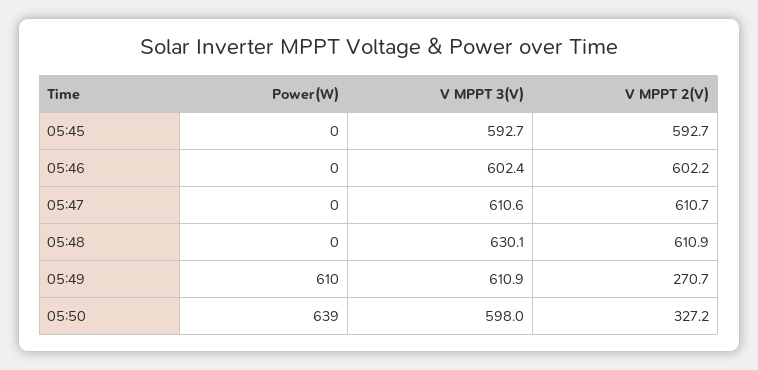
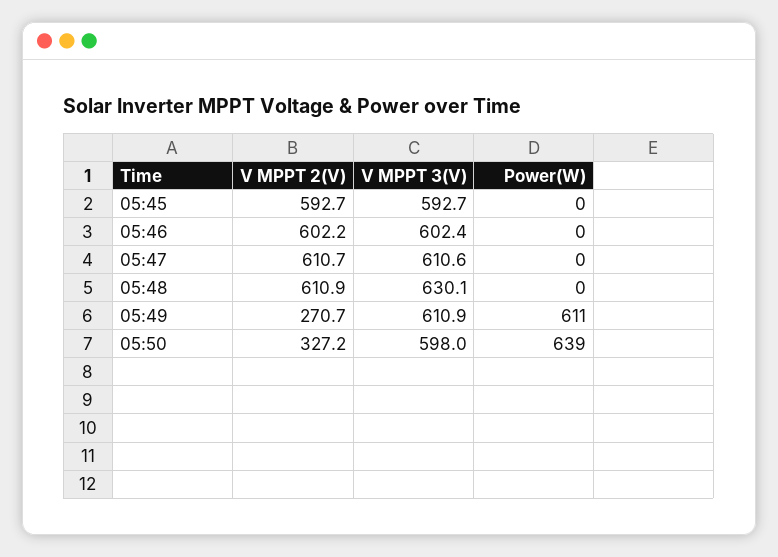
Power(W), 05:49: 610 -> 611

